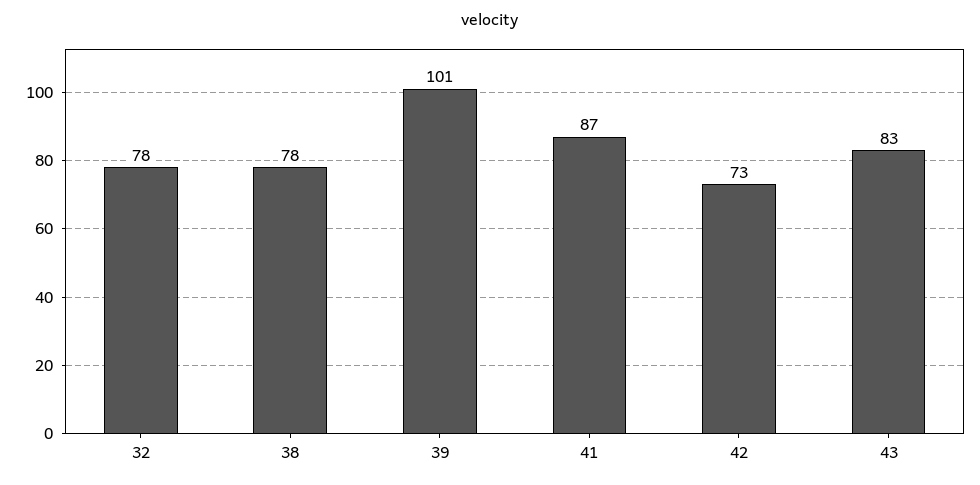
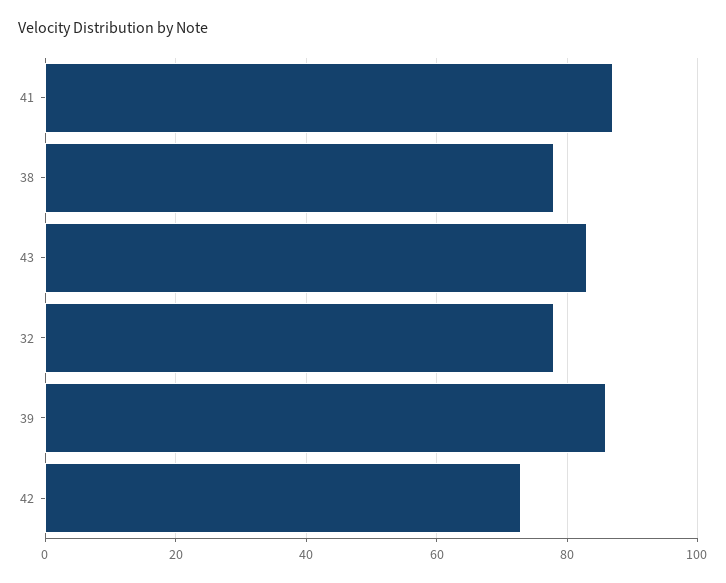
39: 101 -> 85

